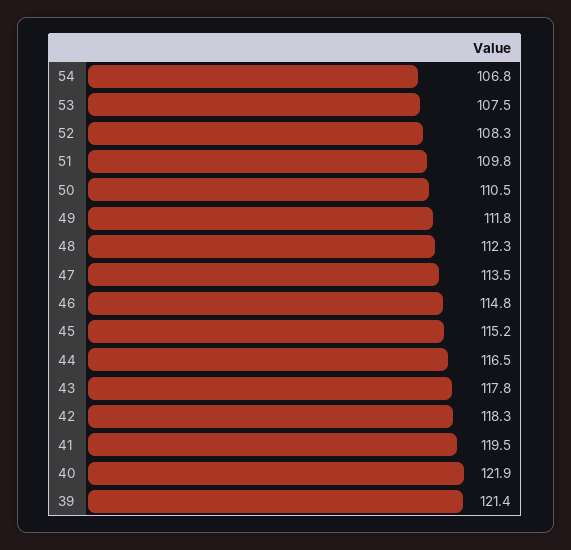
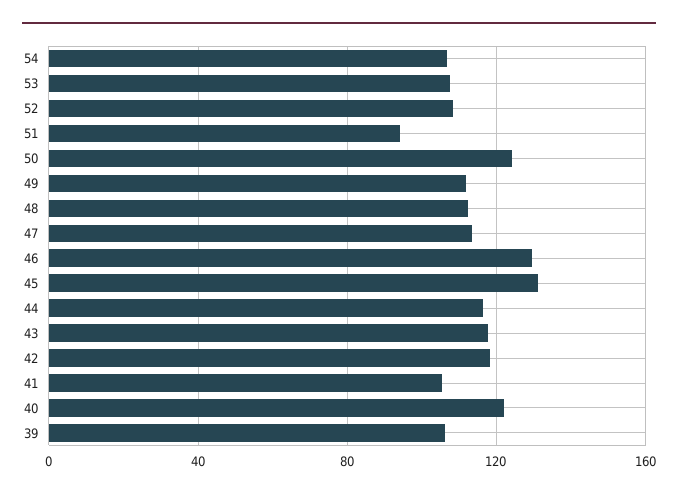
51: 109.8 -> 95
50: 110.5 -> 125
46: 114.8 -> 130
45: 115.2 -> 130
41: 119.5 -> 105
39: 121.4 -> 105

